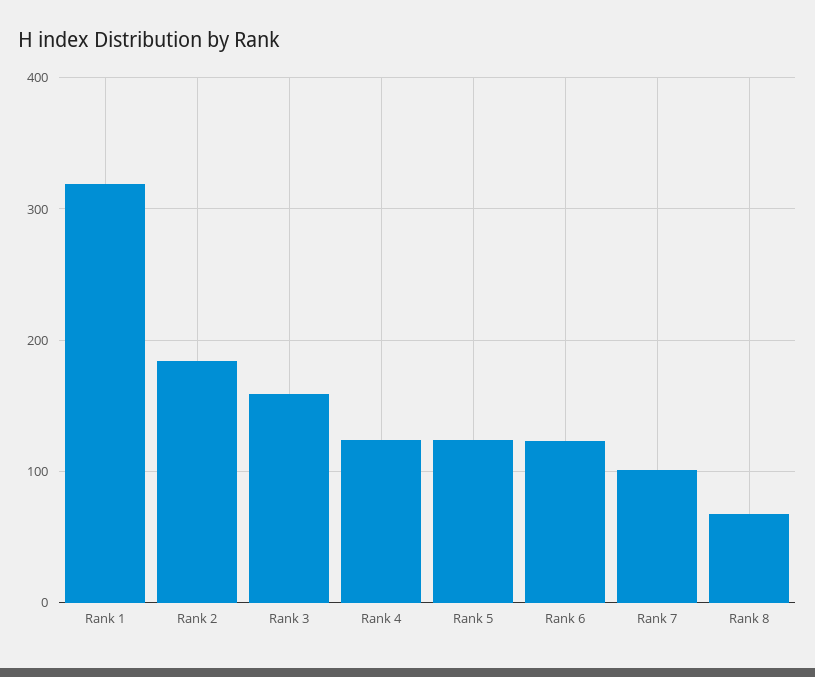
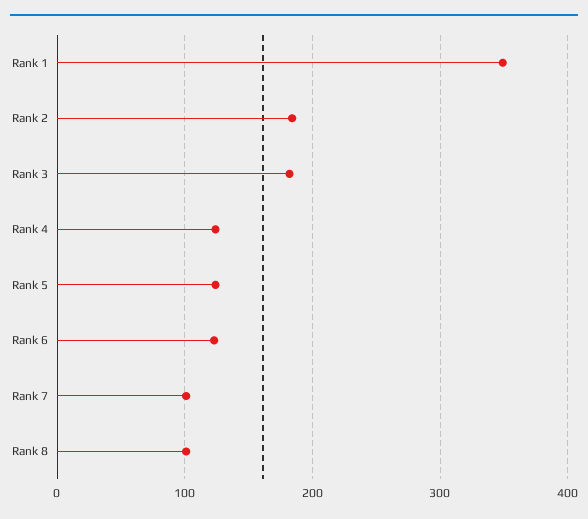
Rank 1: 320 -> 350
Rank 3: 160 -> 180
Rank 8: 70 -> 100

